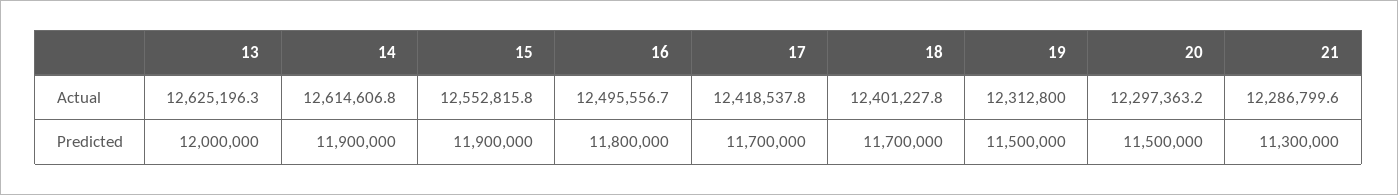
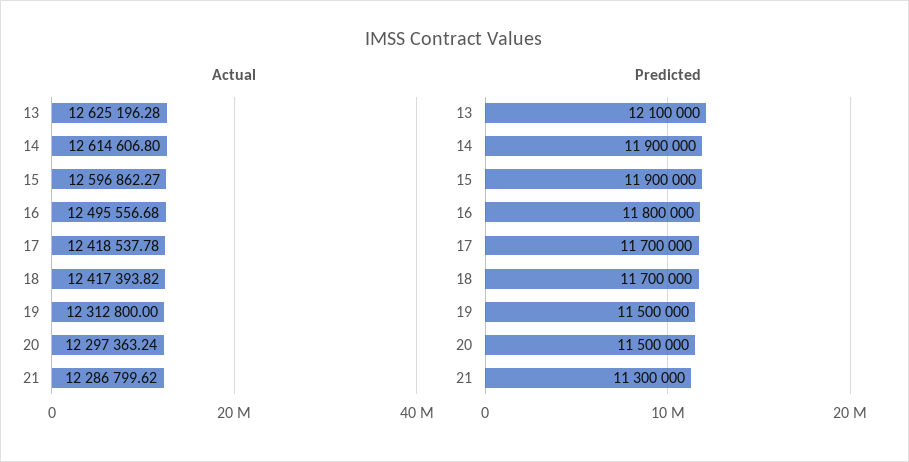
Actual, 15: 12552815.8 -> 12596862.27
Actual, 18: 12401227.8 -> 12417393.82
Predicted, 13: 12000000 -> 12100000

